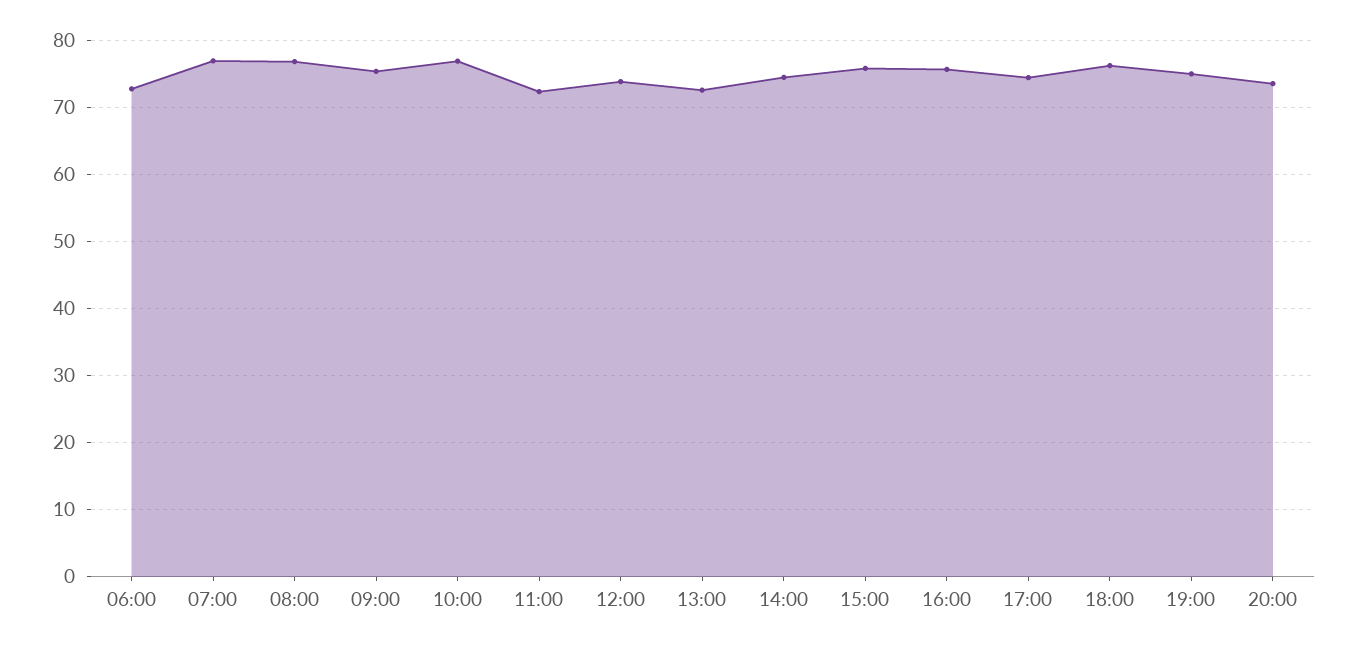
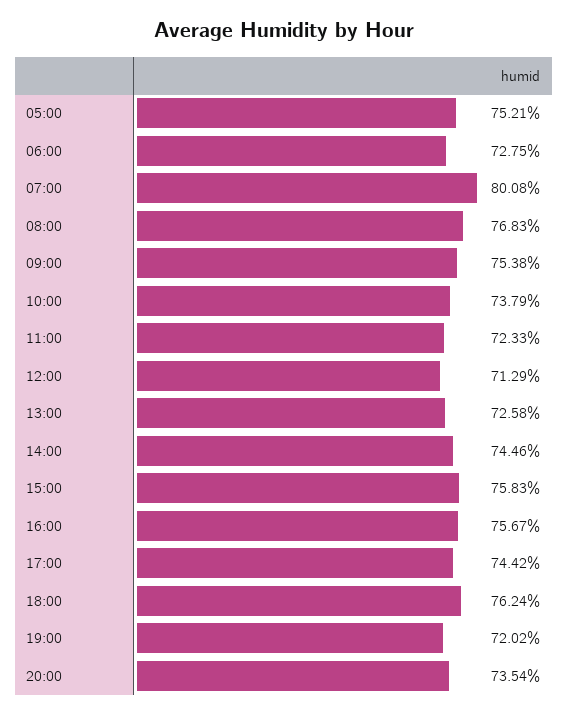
07:00: 77 -> 80.08
10:00: 77 -> 73.79
12:00: 74 -> 71.29
19:00: 75 -> 72.02
05:00: none -> 75.21

